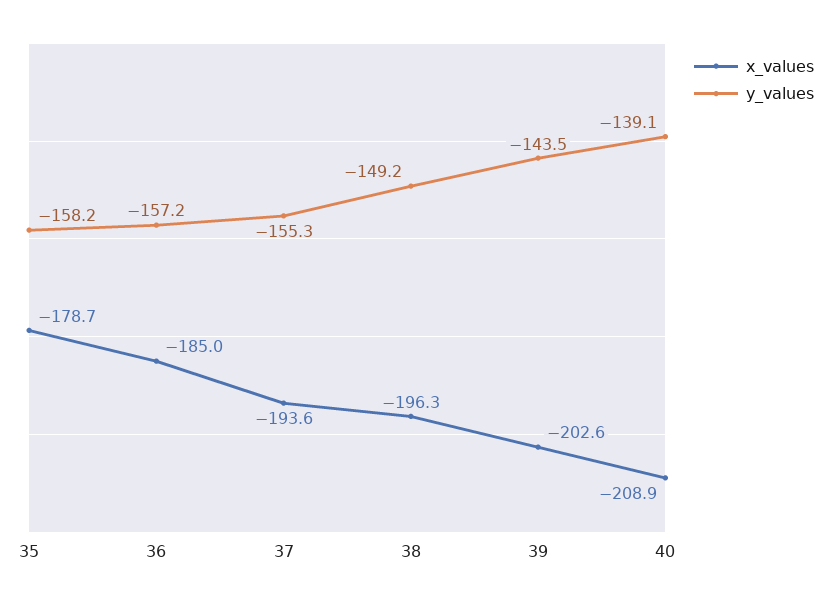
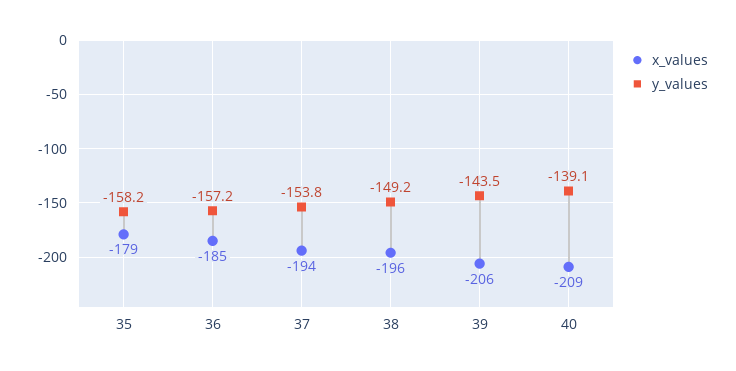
y_values, 37: -155.3 -> -153.8
x_values, 39: -202.6 -> -206

